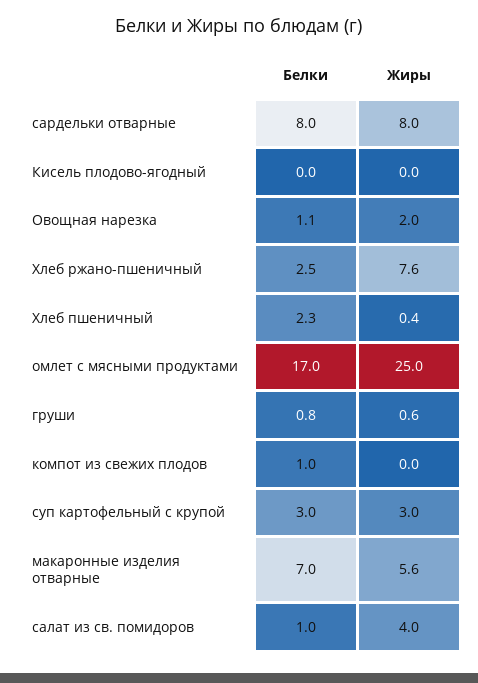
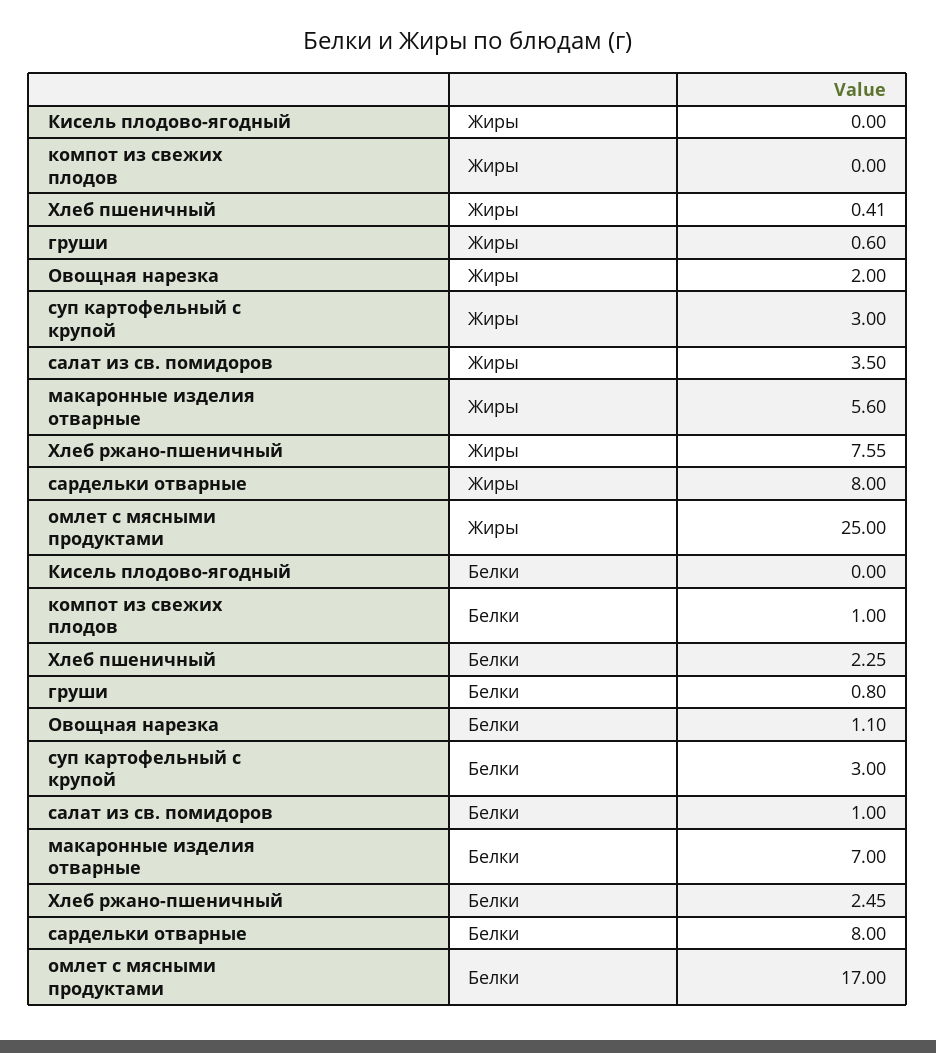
Жиры, салат из св. помидоров: 4 -> 3.5

